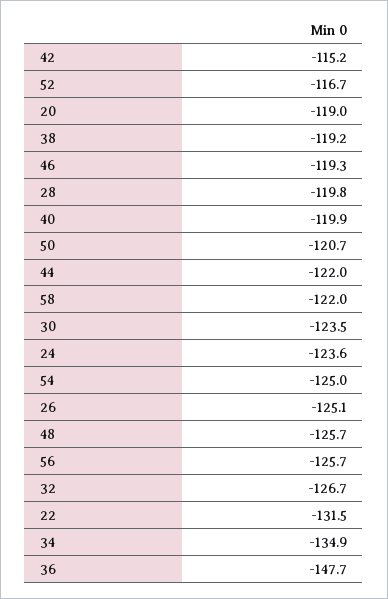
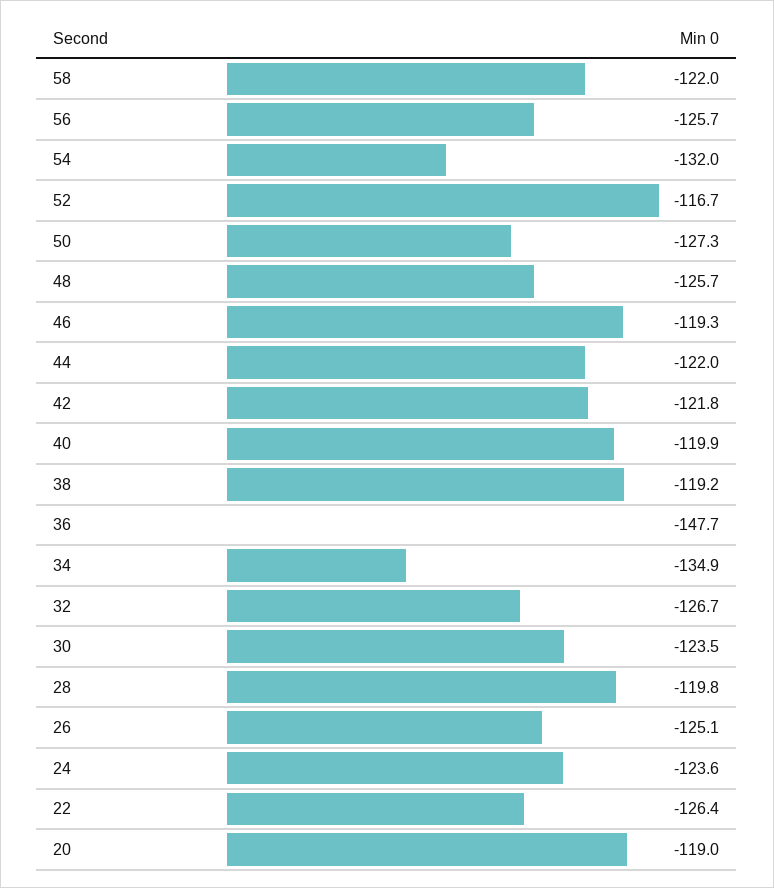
42: -115.2 -> -121.8
50: -120.7 -> -127.3
54: -125 -> -132
22: -131.5 -> -126.4

